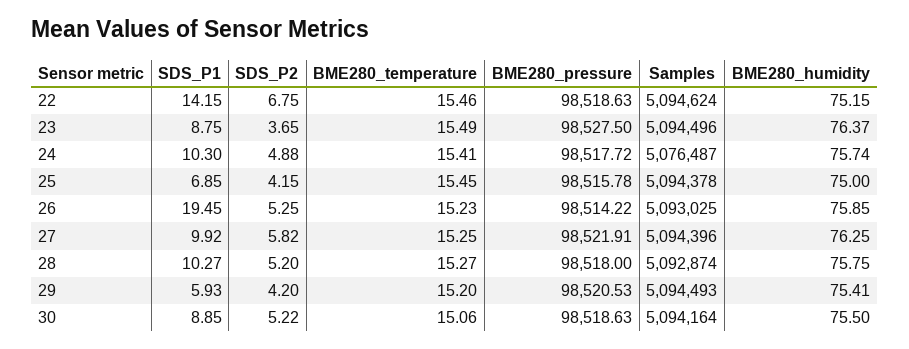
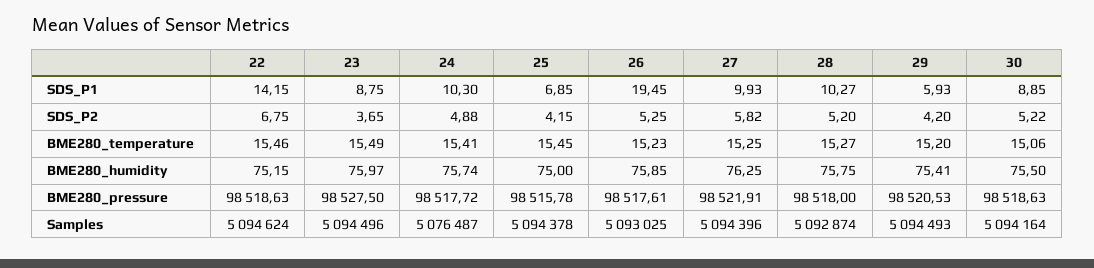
BME280_humidity, 23: 76.37 -> 75.97
BME280_pressure, 26: 98514.22 -> 98517.61
SDS_P1, 27: 9.92 -> 9.93

